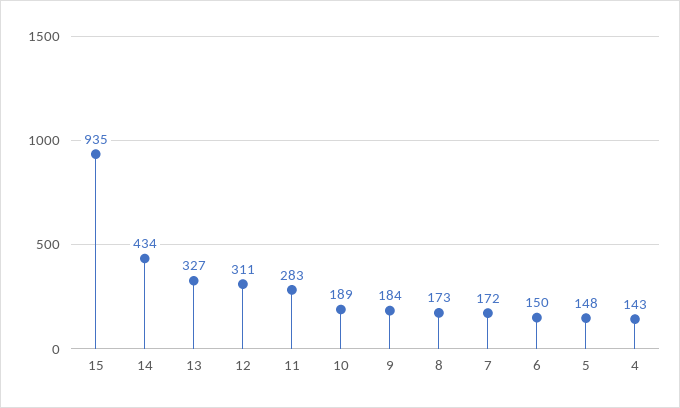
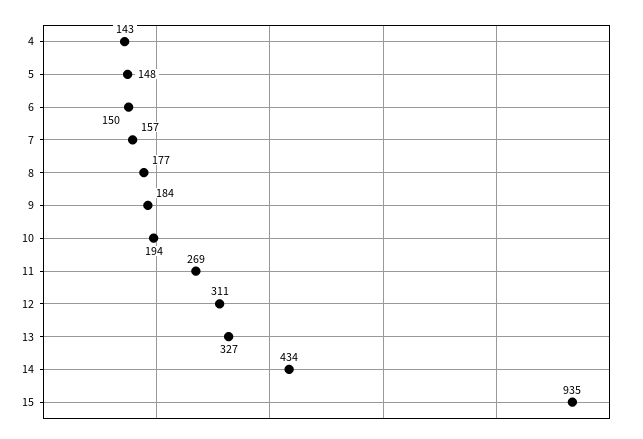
11: 283 -> 269
10: 189 -> 194
8: 173 -> 177
7: 172 -> 157

